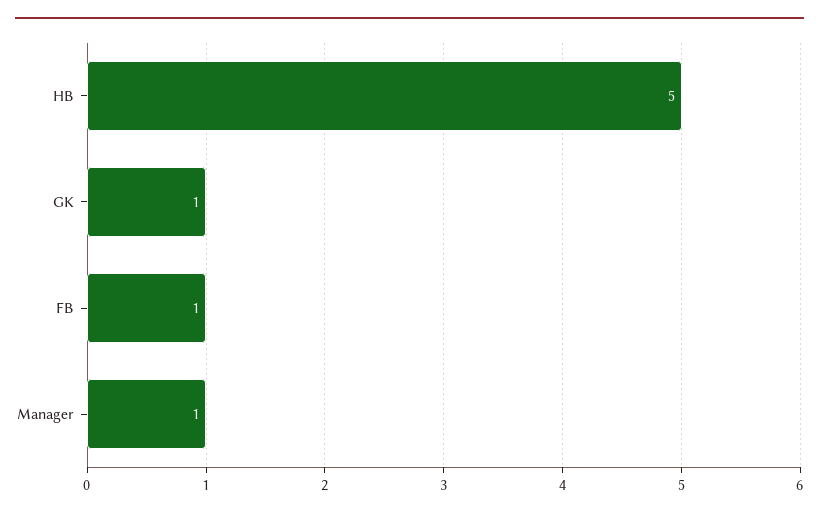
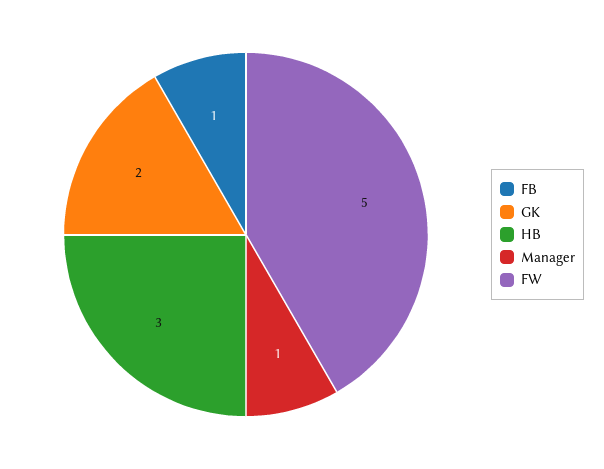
HB: 5 -> 3
GK: 1 -> 2
FW: none -> 5

